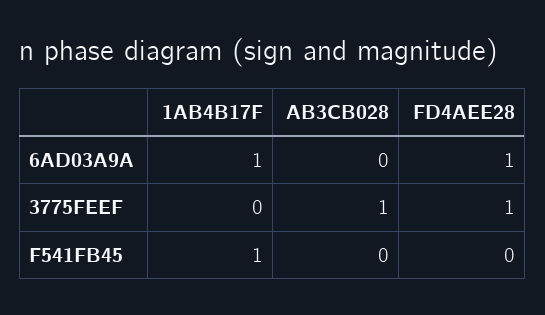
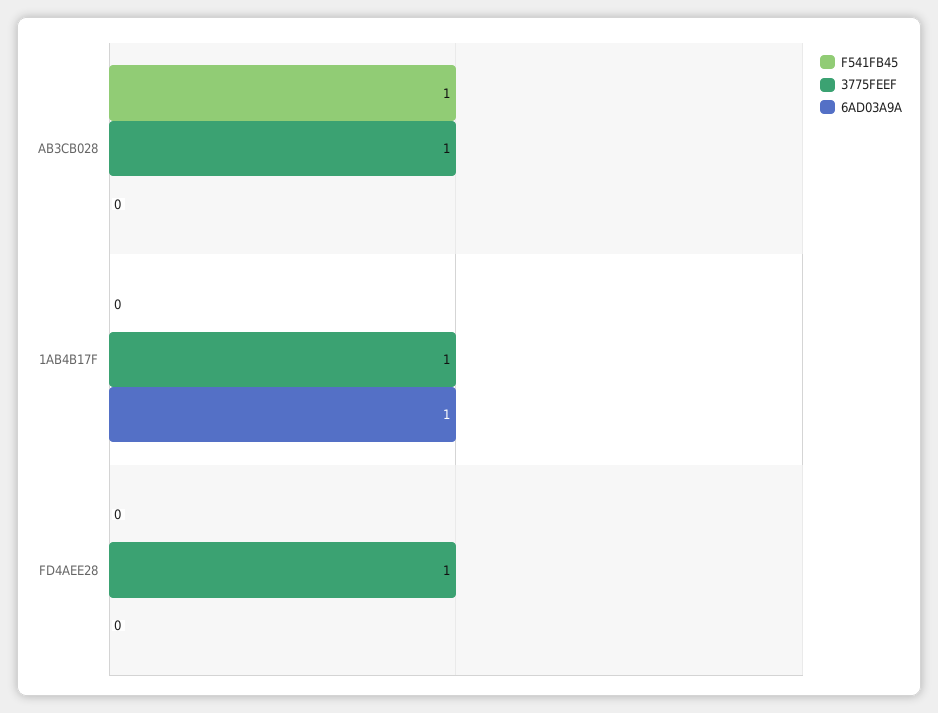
6AD03A9A, FD4AEE28: 1 -> 0
3775FEEF, 1AB4B17F: 0 -> 1
F541FB45, 1AB4B17F: 1 -> 0
F541FB45, AB3CB028: 0 -> 1

